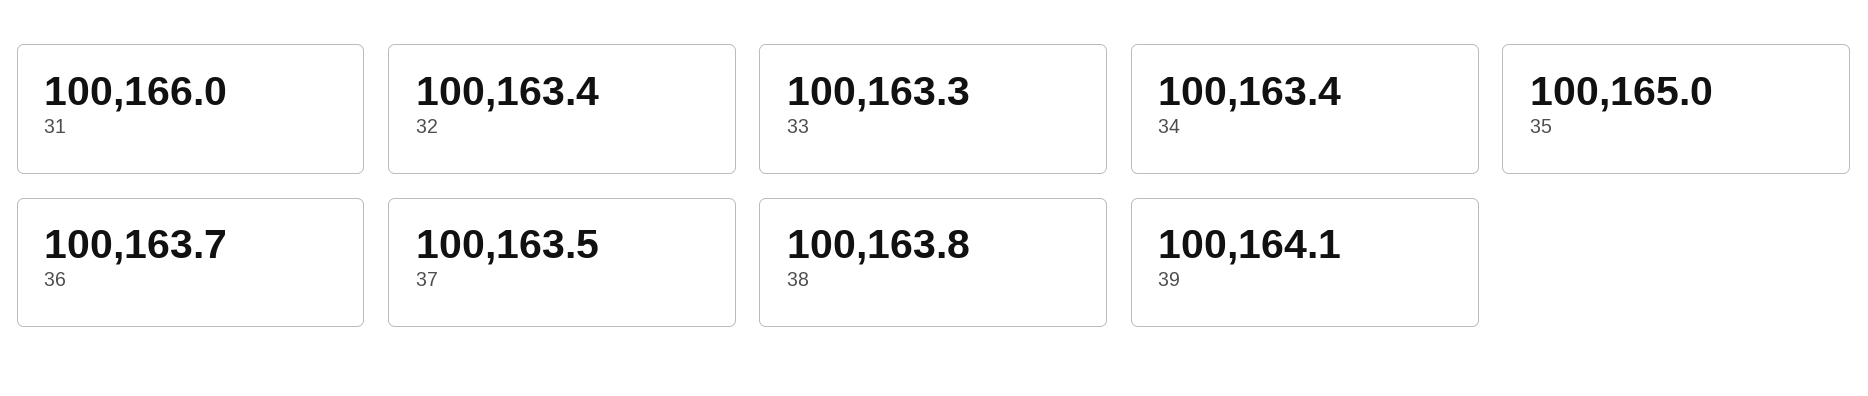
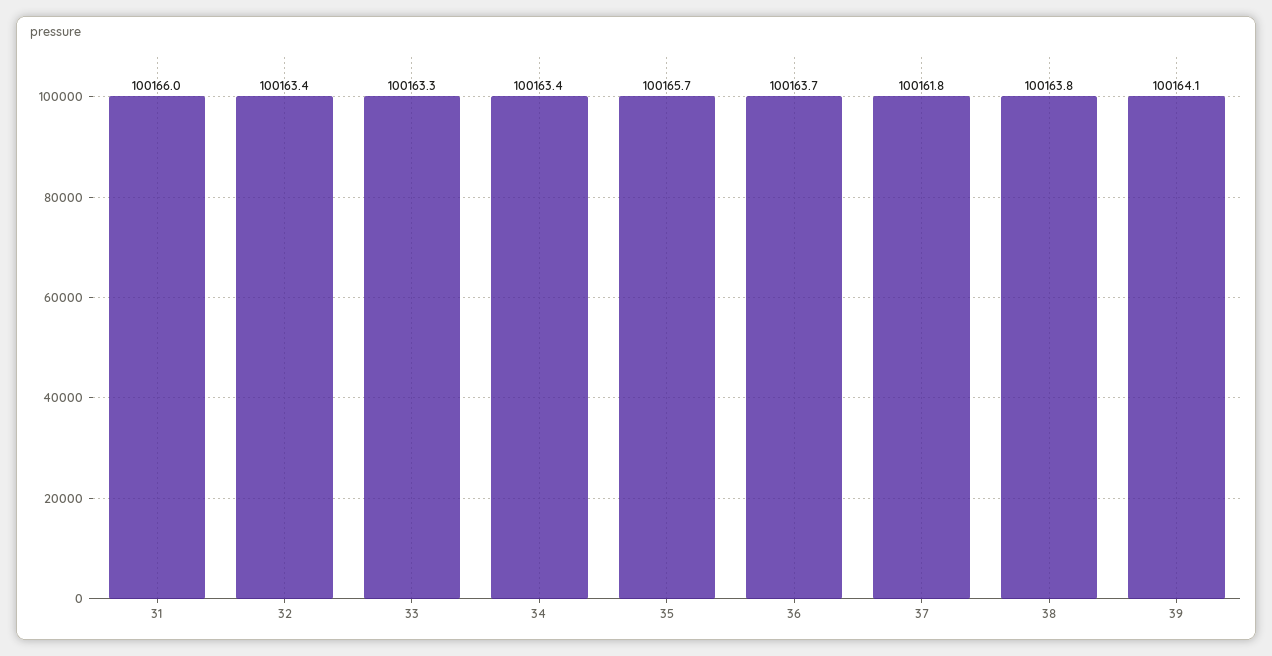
35: 100165 -> 100165.7
37: 100163.5 -> 100161.8

